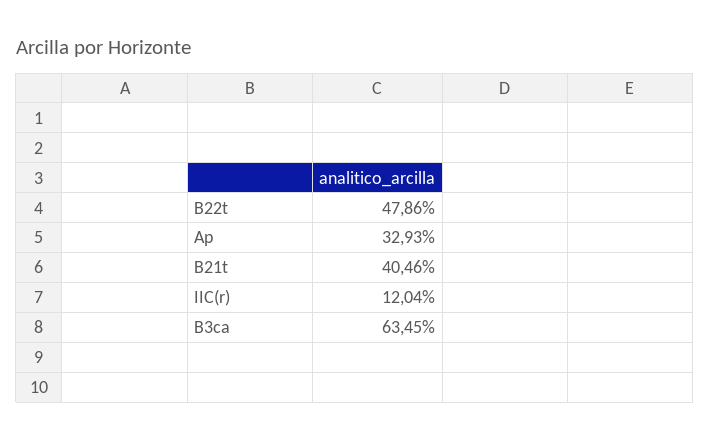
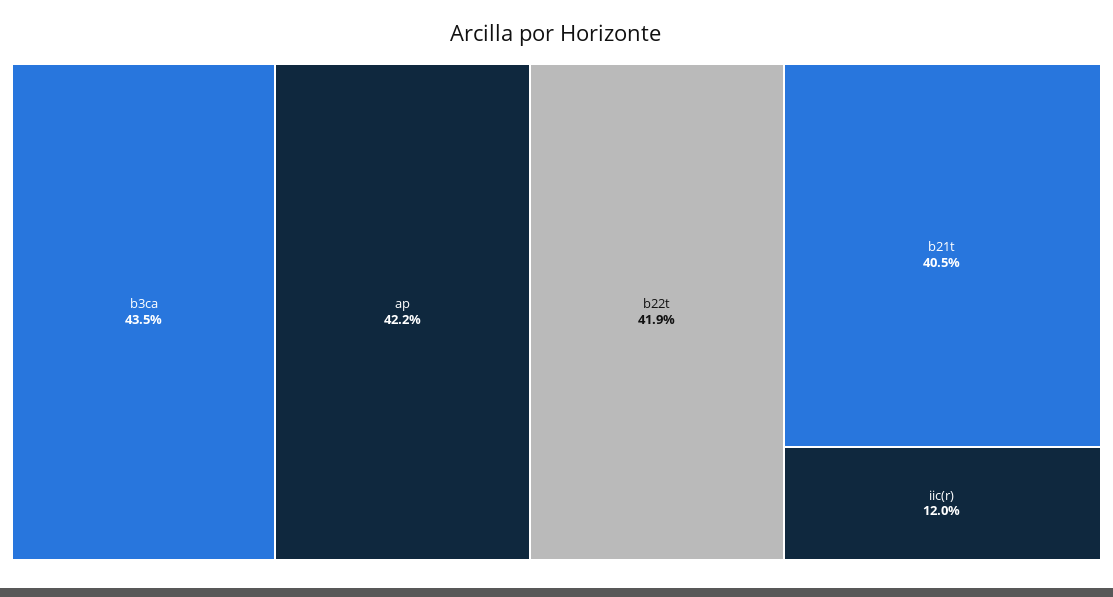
B22t: 47.86 -> 41.9
Ap: 32.93 -> 42.2
B3ca: 63.45 -> 43.5

